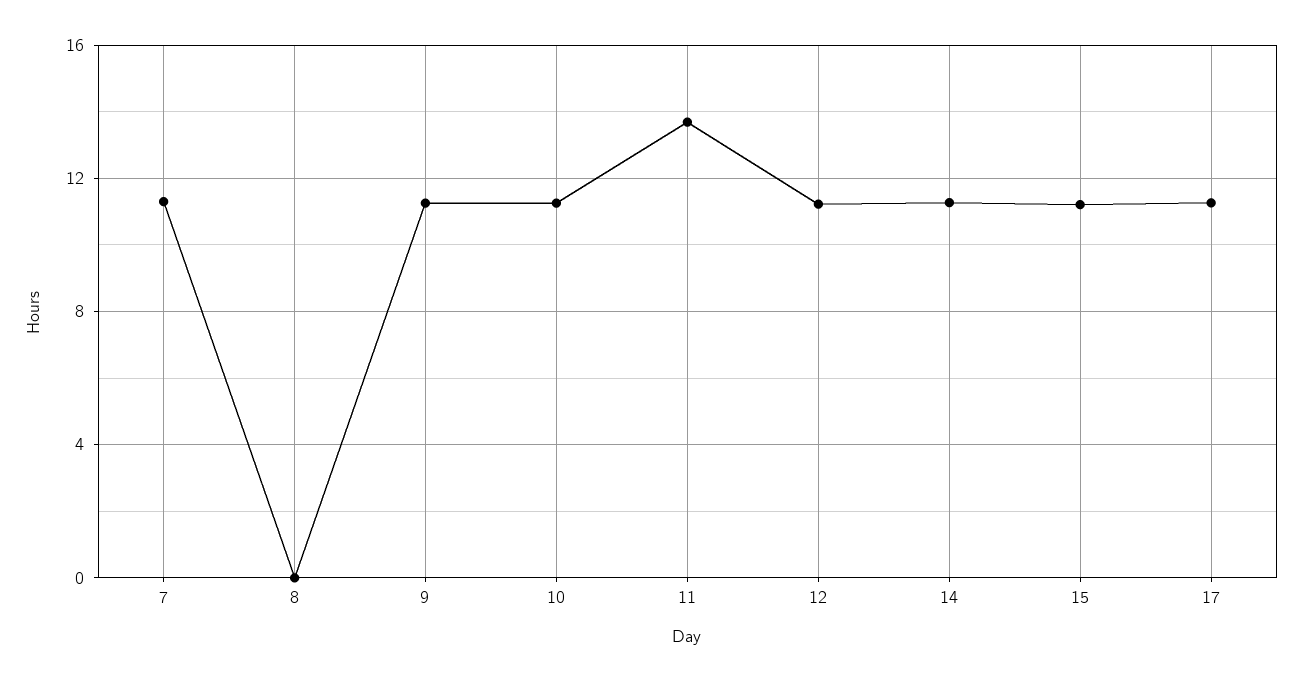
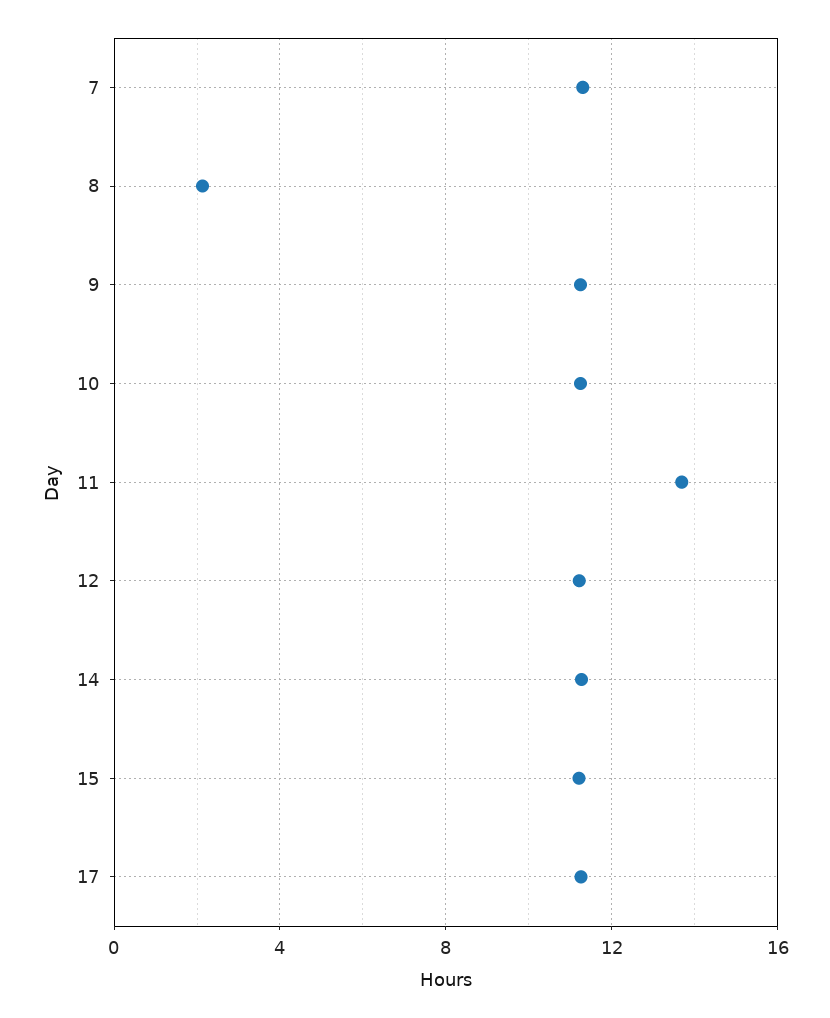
8: 0 -> 2

